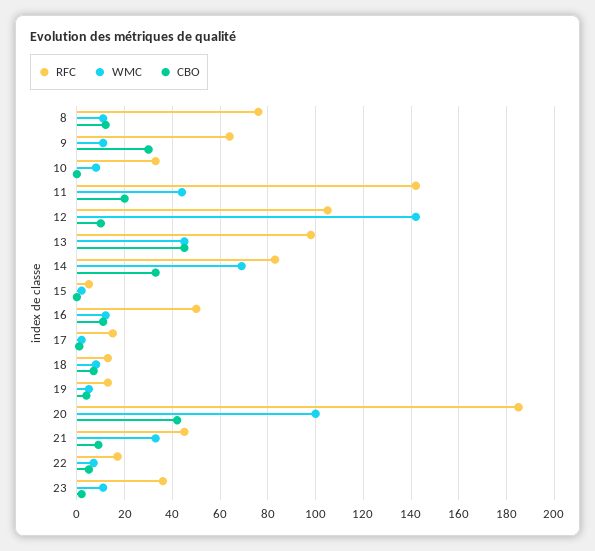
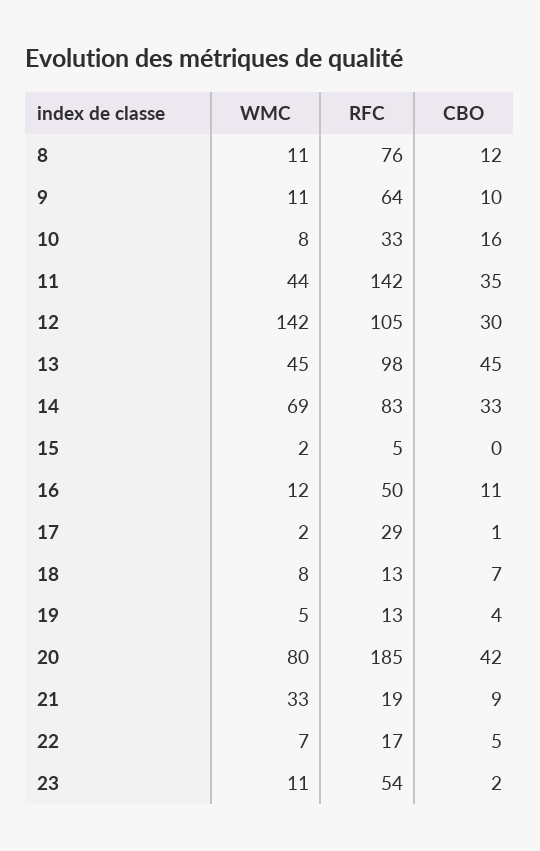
CBO, 9: 30 -> 10
CBO, 10: 0 -> 16
CBO, 11: 20 -> 35
CBO, 12: 10 -> 30
RFC, 17: 15 -> 29
WMC, 20: 100 -> 80
RFC, 21: 45 -> 19
RFC, 23: 35 -> 54

